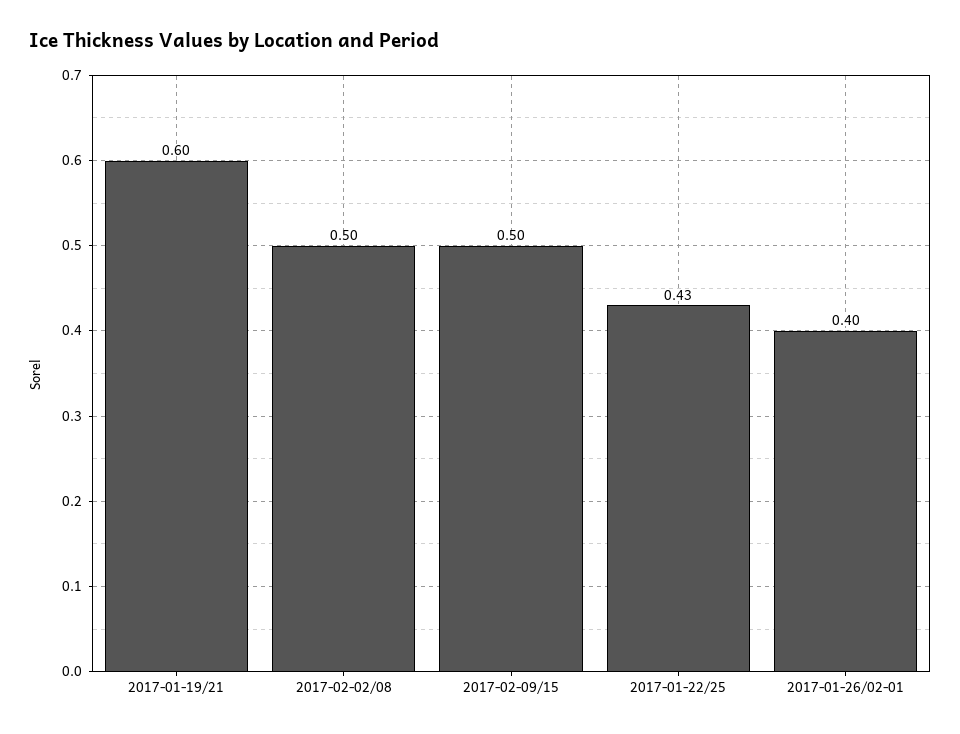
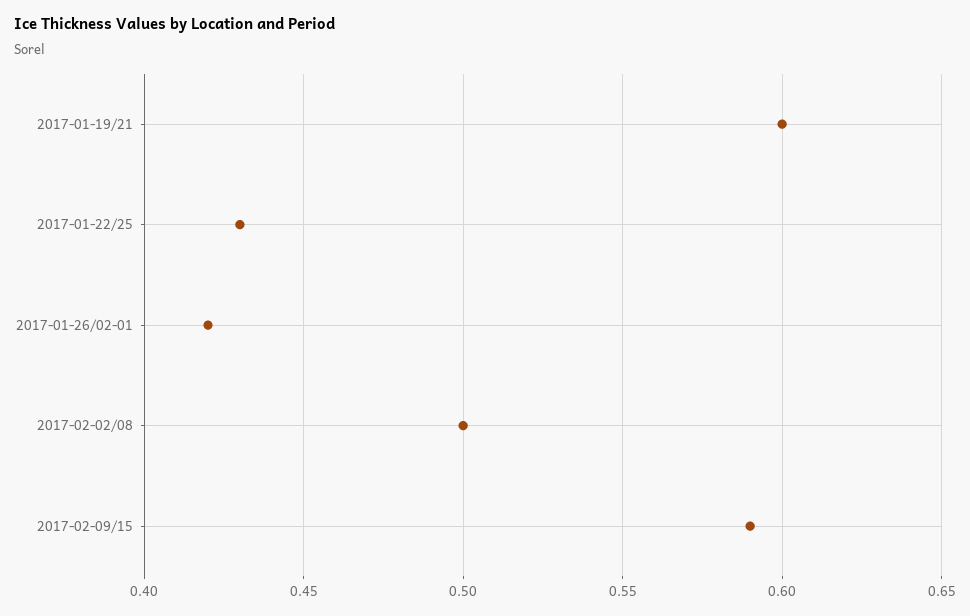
2017-02-09/15: 0.5 -> 0.59
2017-01-26/02-01: 0.4 -> 0.42

